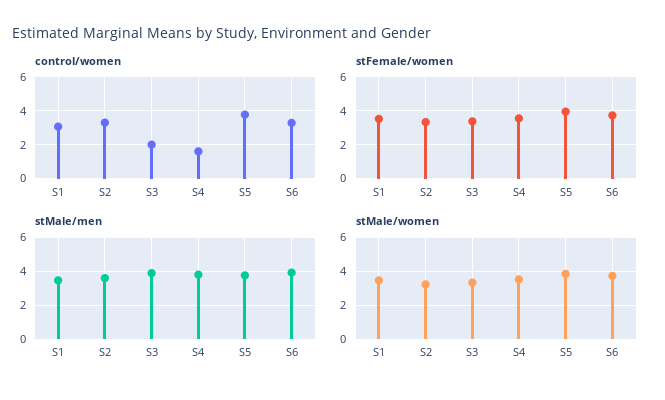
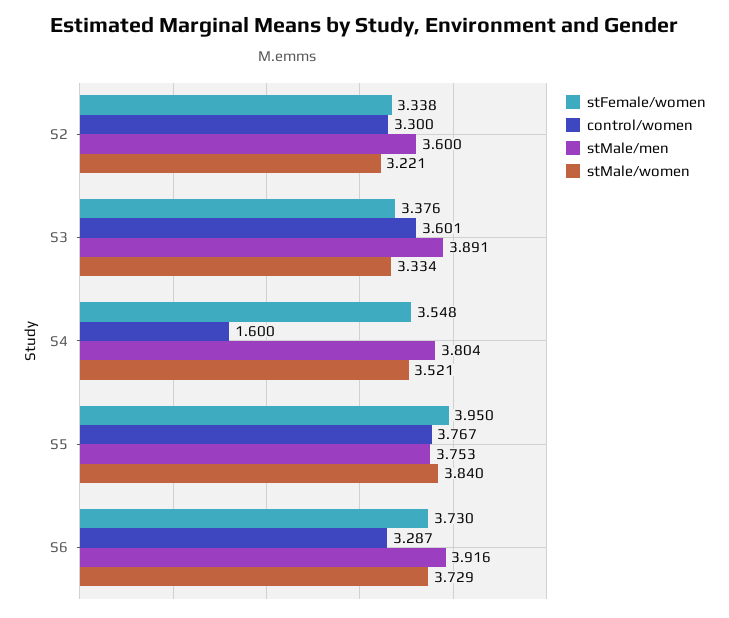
control/women, S1: 3 -> none
control/women, S3: 2 -> 3.601
stFemale/women, S1: 3.5 -> none
stMale/men, S1: 3.5 -> none
stMale/women, S1: 3.5 -> none

